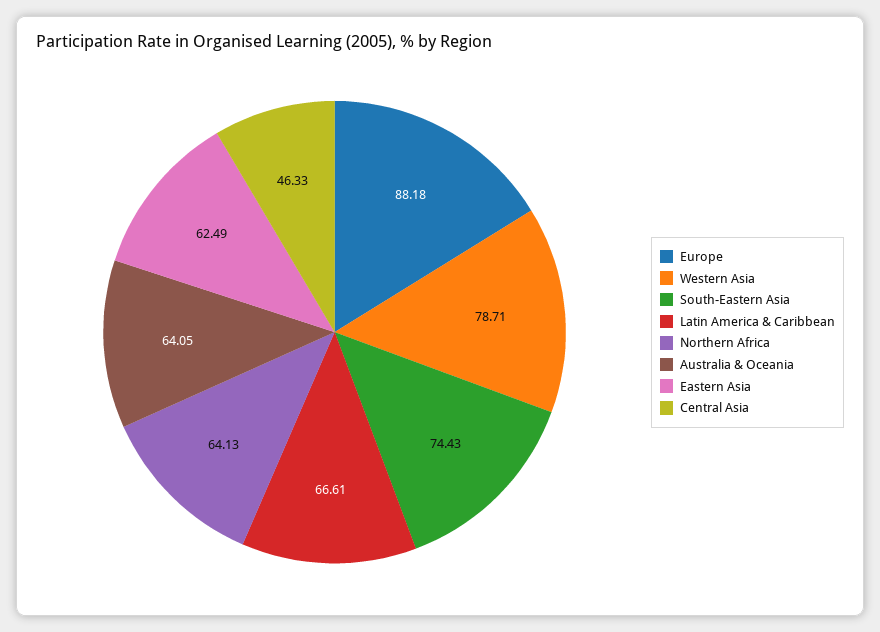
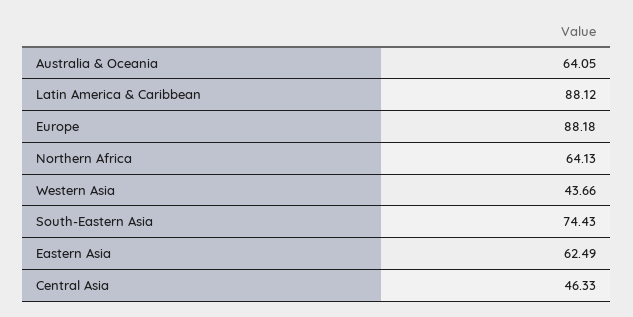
Western Asia: 78.71 -> 43.66
Latin America & Caribbean: 66.61 -> 88.12

